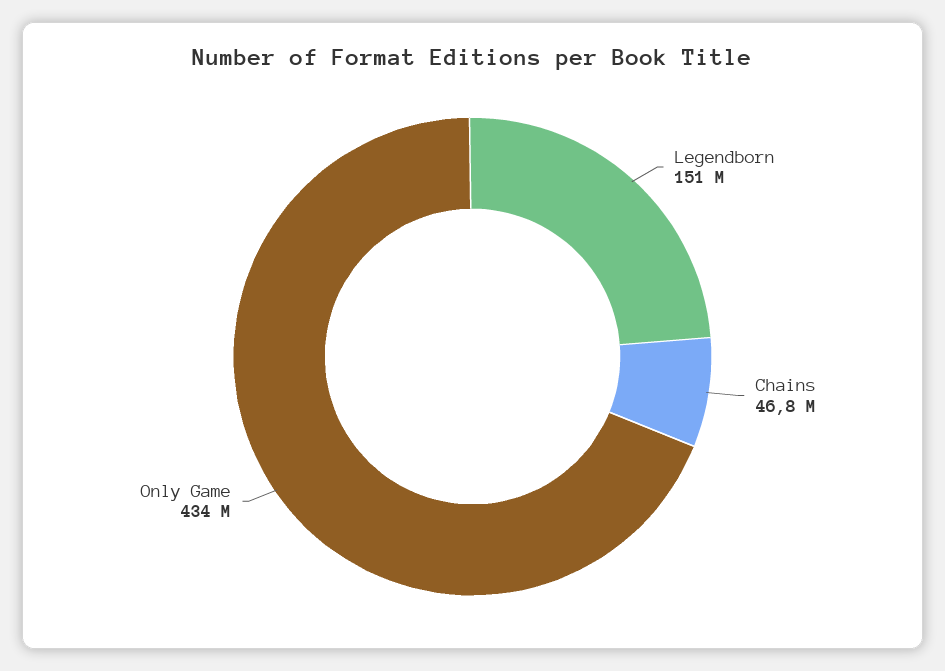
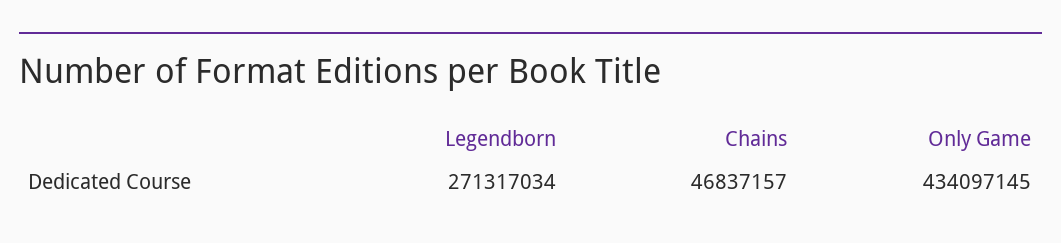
Legendborn: 151000000 -> 271317034

